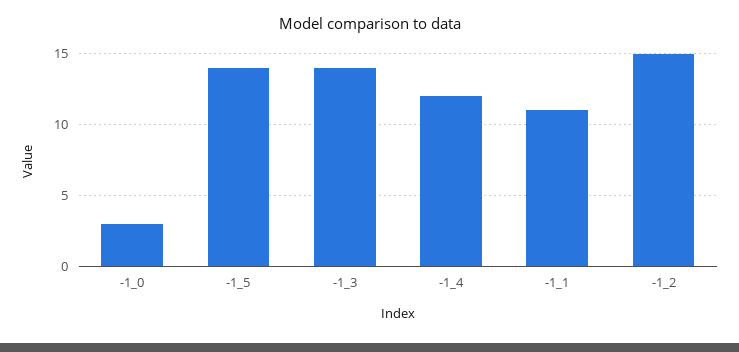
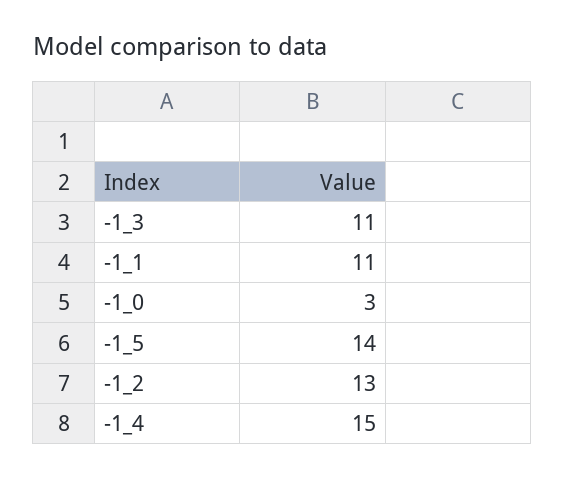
-1_3: 14 -> 11
-1_4: 12 -> 15
-1_2: 15 -> 13

